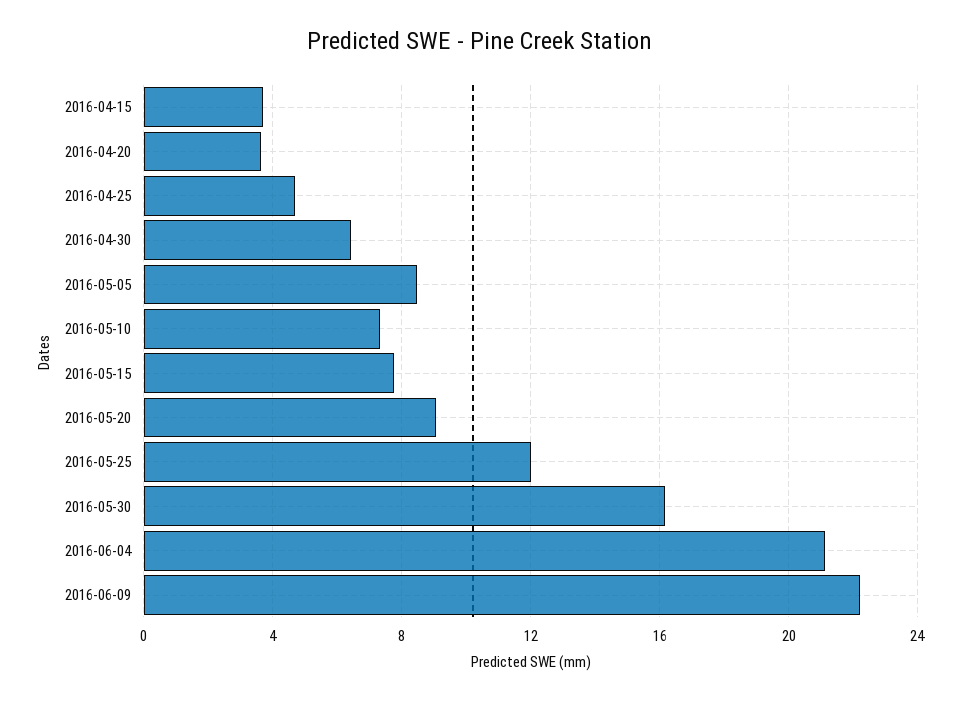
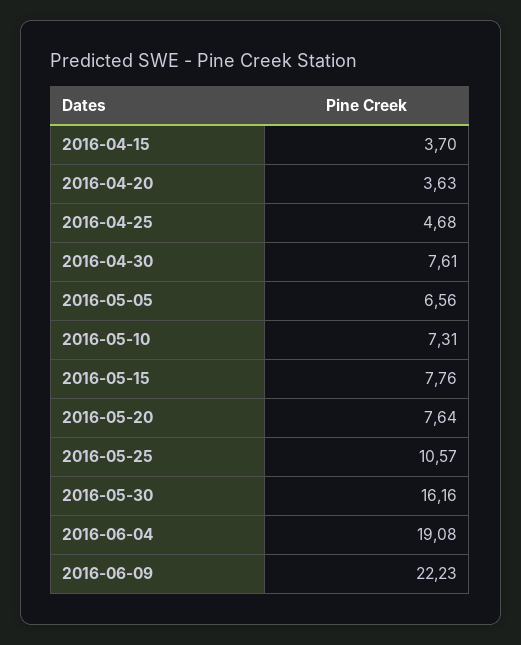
2016-04-30: 6.5 -> 7.61
2016-05-05: 8.5 -> 6.56
2016-05-20: 9 -> 7.64
2016-05-25: 12 -> 10.57
2016-06-04: 21 -> 19.08

